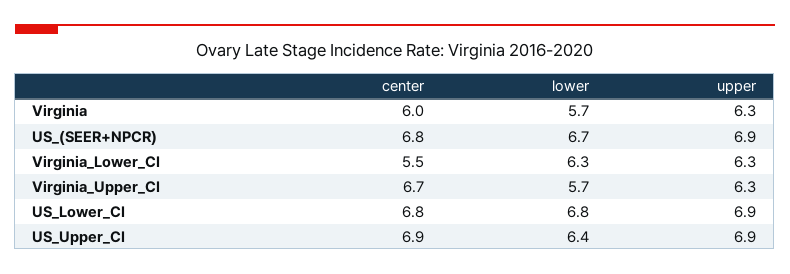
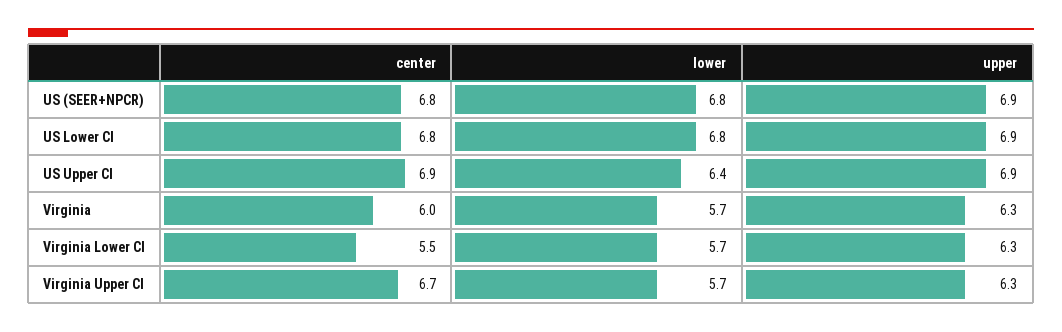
lower, US_(SEER+NPCR): 6.7 -> 6.8
lower, Virginia_Lower_CI: 6.3 -> 5.7

